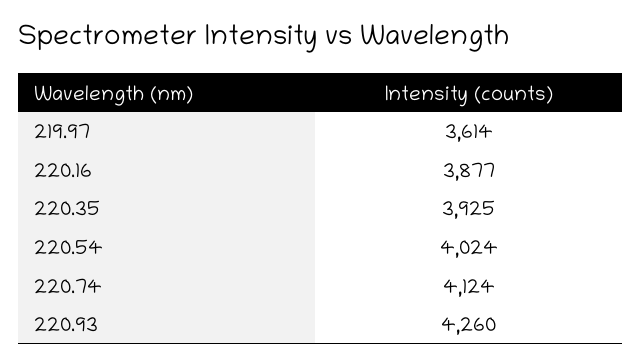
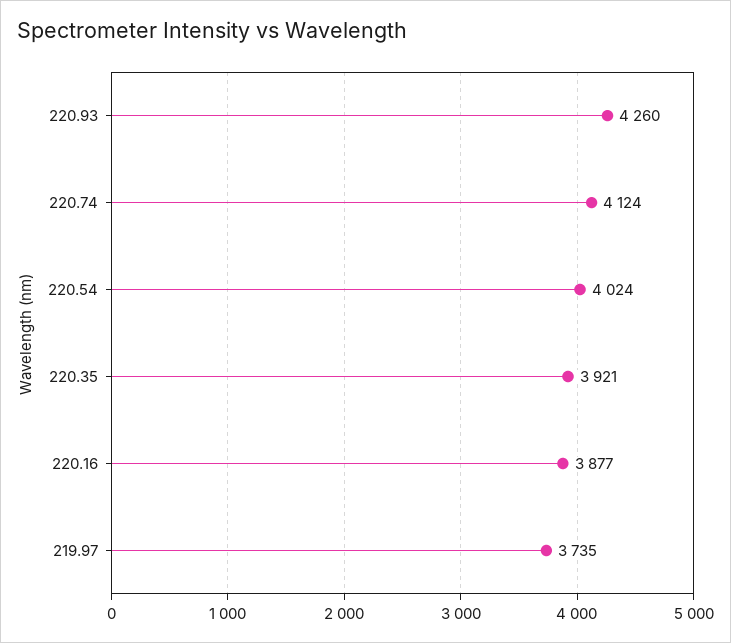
219.97: 3614 -> 3735
220.35: 3925 -> 3921

